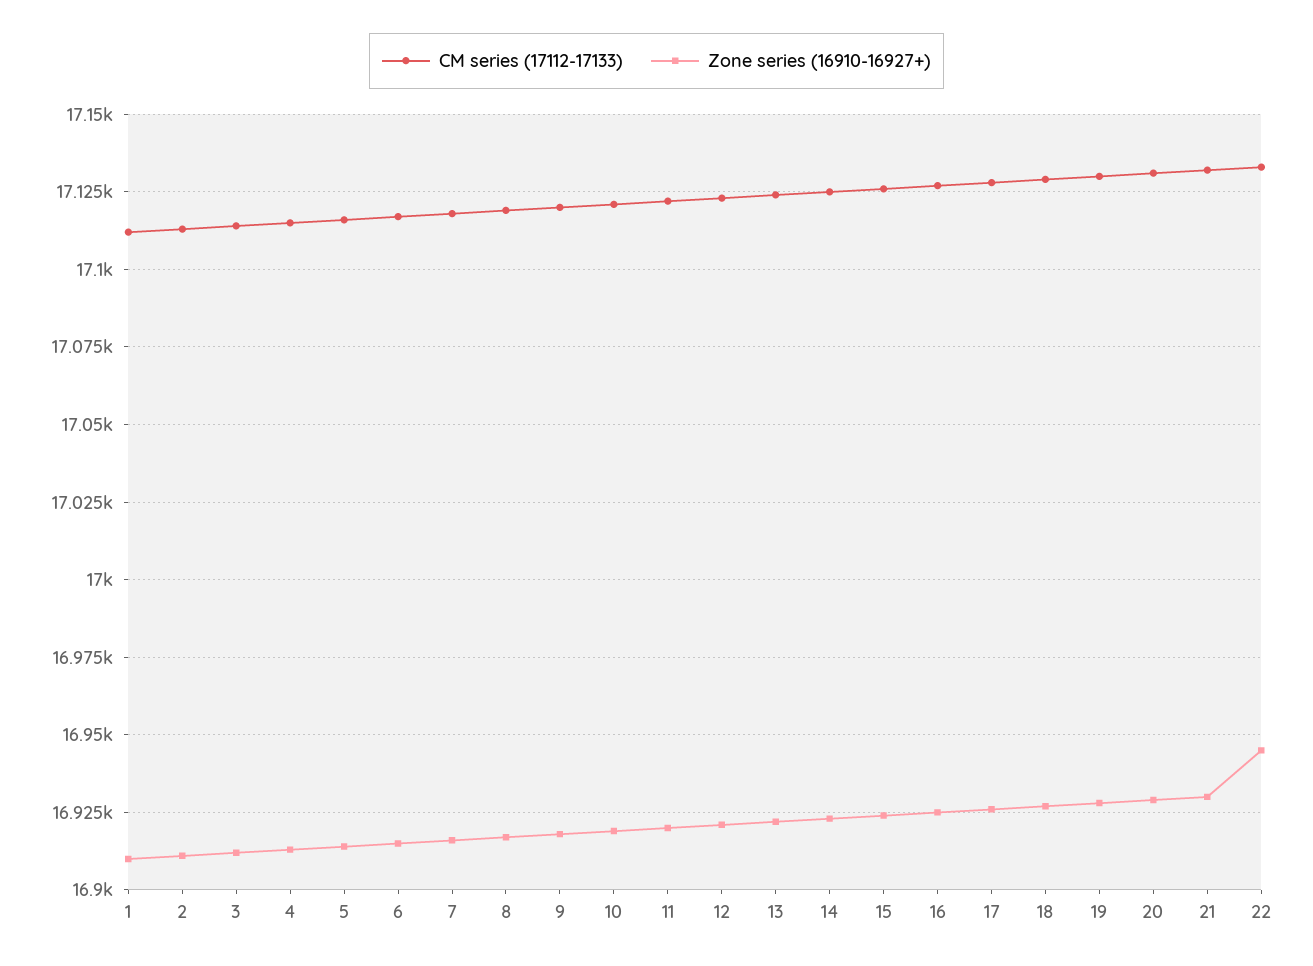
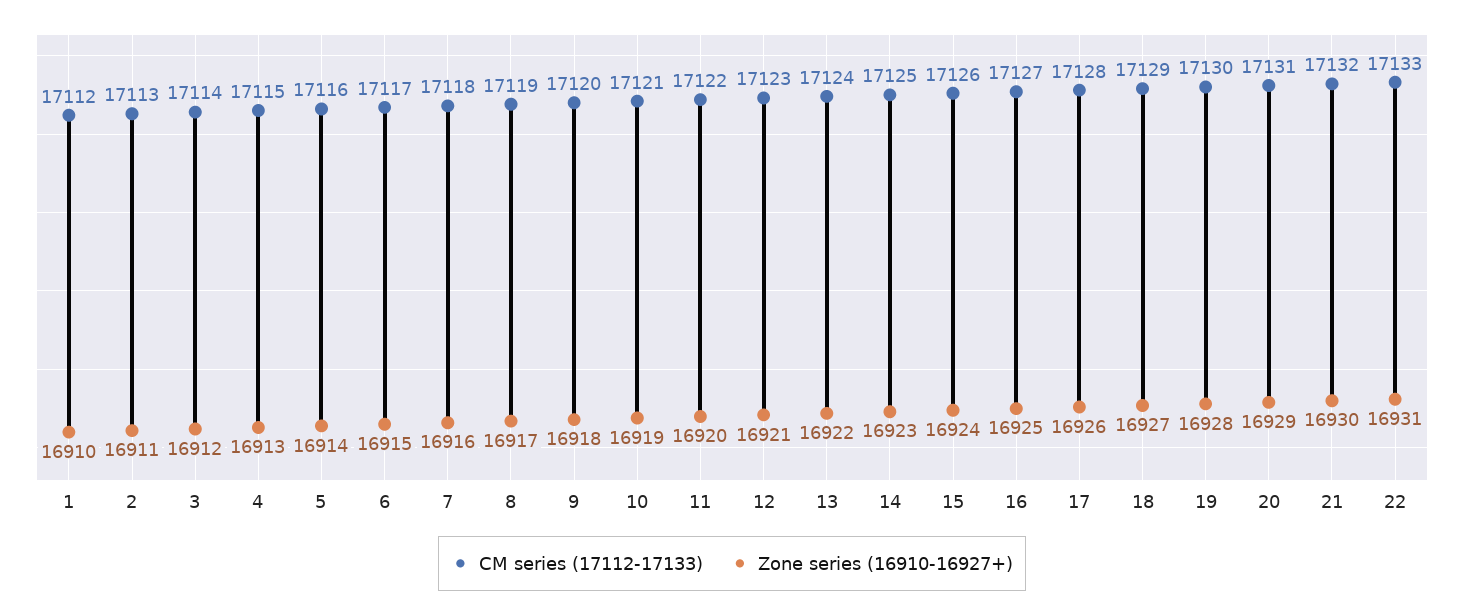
Zone series (16910-16927+), 22: 16945 -> 16931

